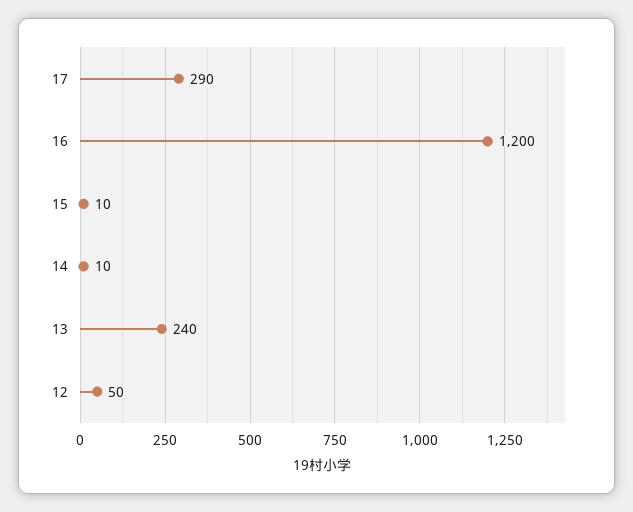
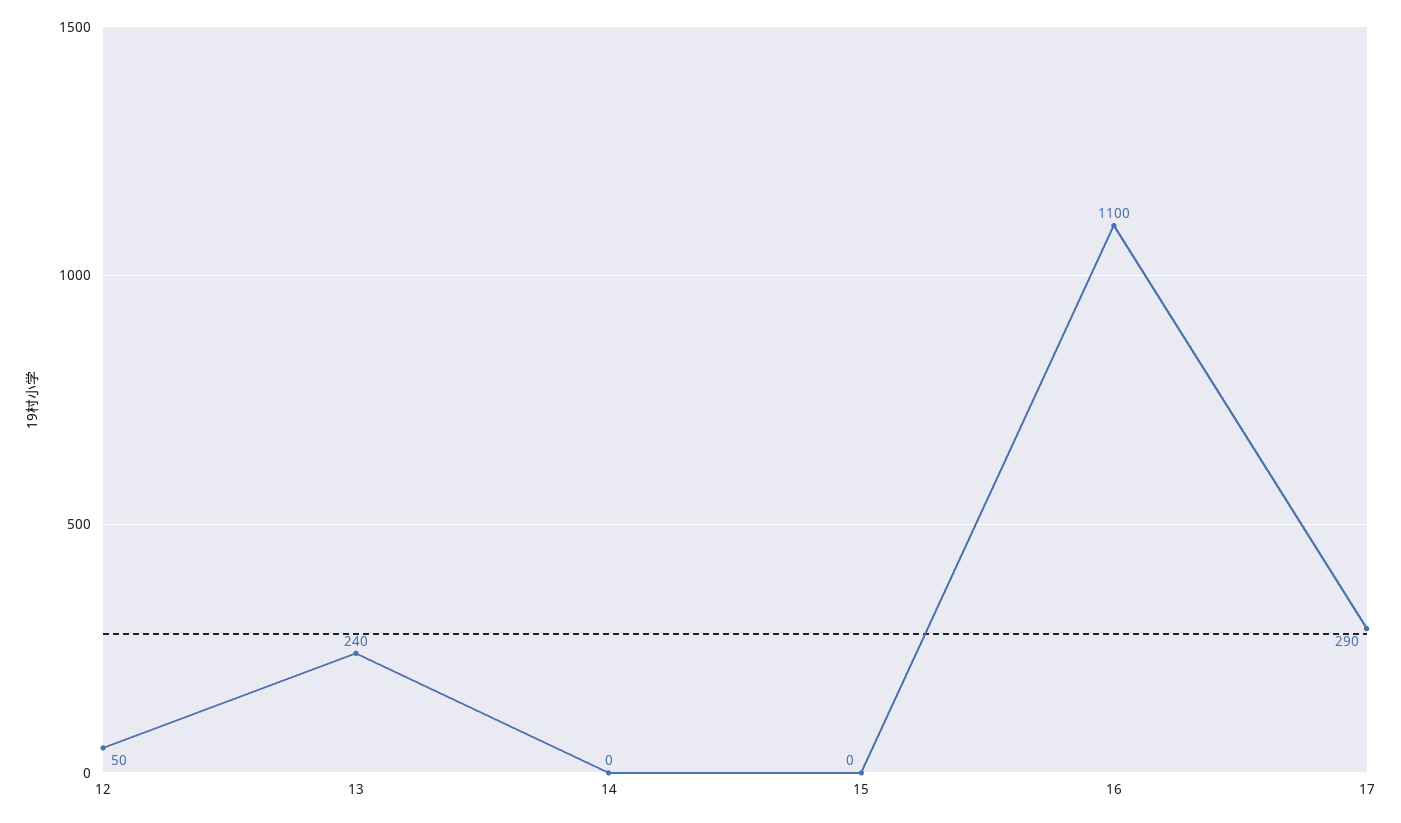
16: 1200 -> 1100
15: 10 -> 0
14: 10 -> 0

